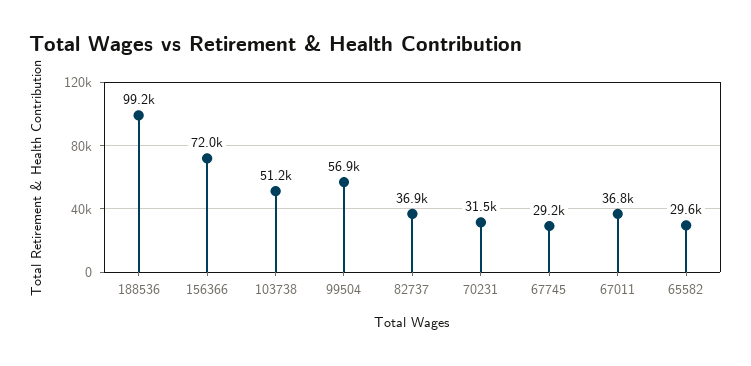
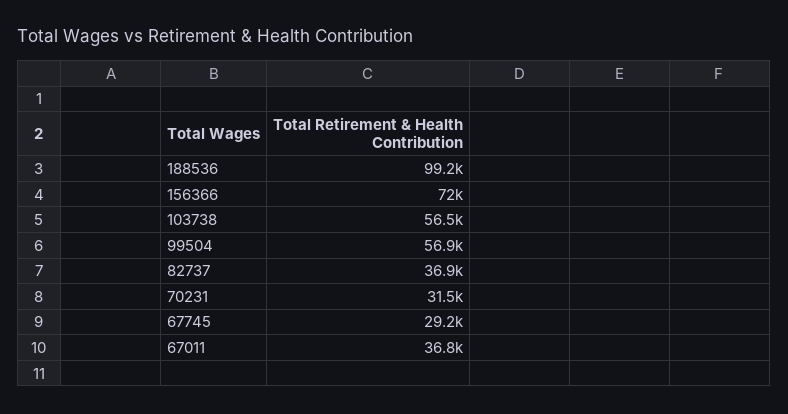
103738: 51200 -> 56500
65582: 29600 -> none

